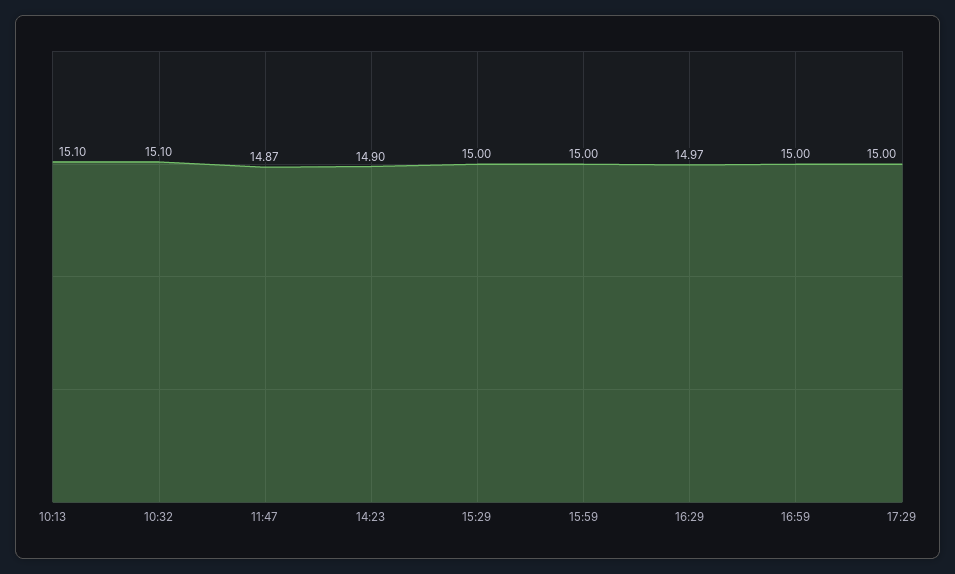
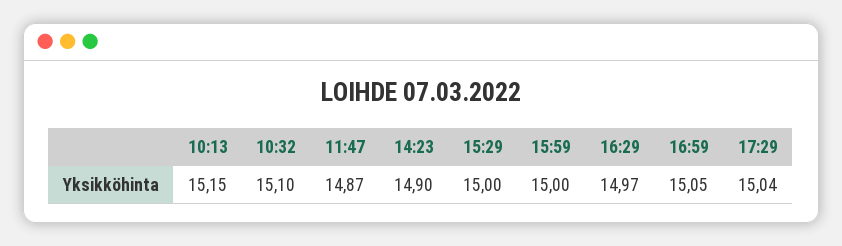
10:13: 15.1 -> 15.15
16:59: 15 -> 15.05
17:29: 15 -> 15.04

